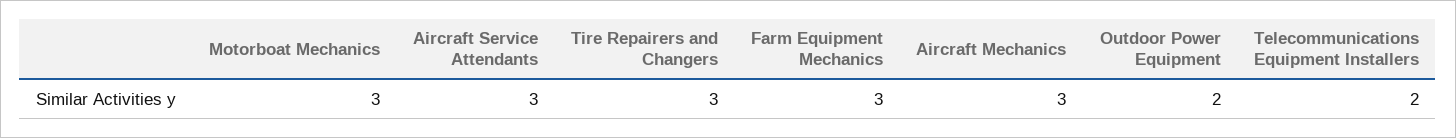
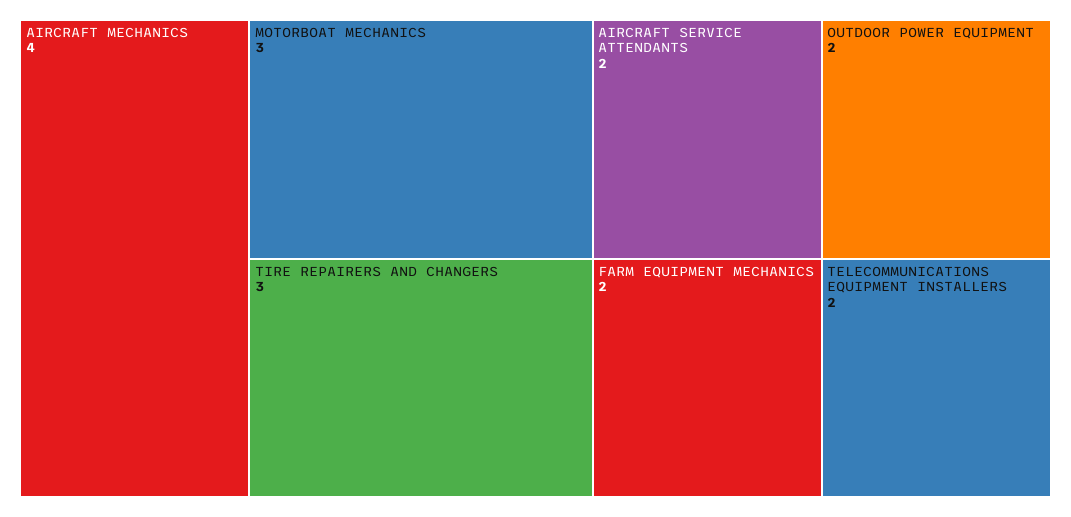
Aircraft Service Attendants: 3 -> 2
Farm Equipment Mechanics: 3 -> 2
Aircraft Mechanics: 3 -> 4

